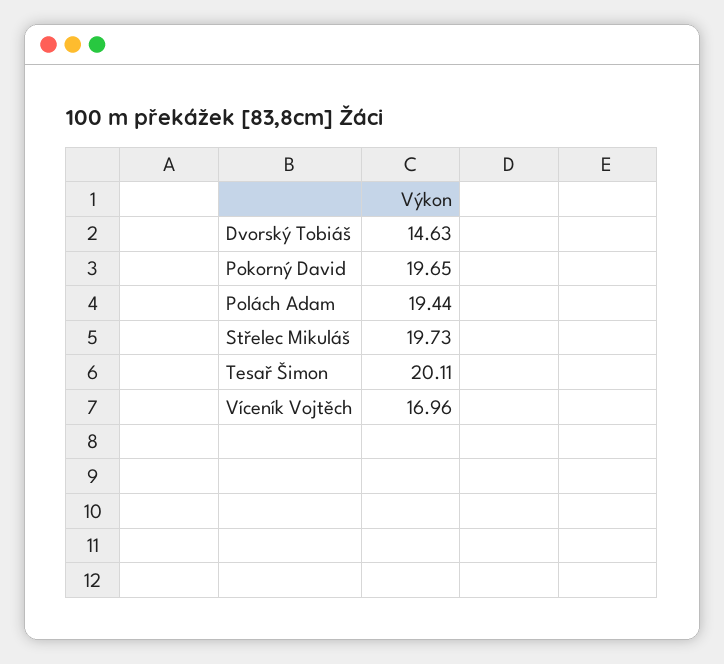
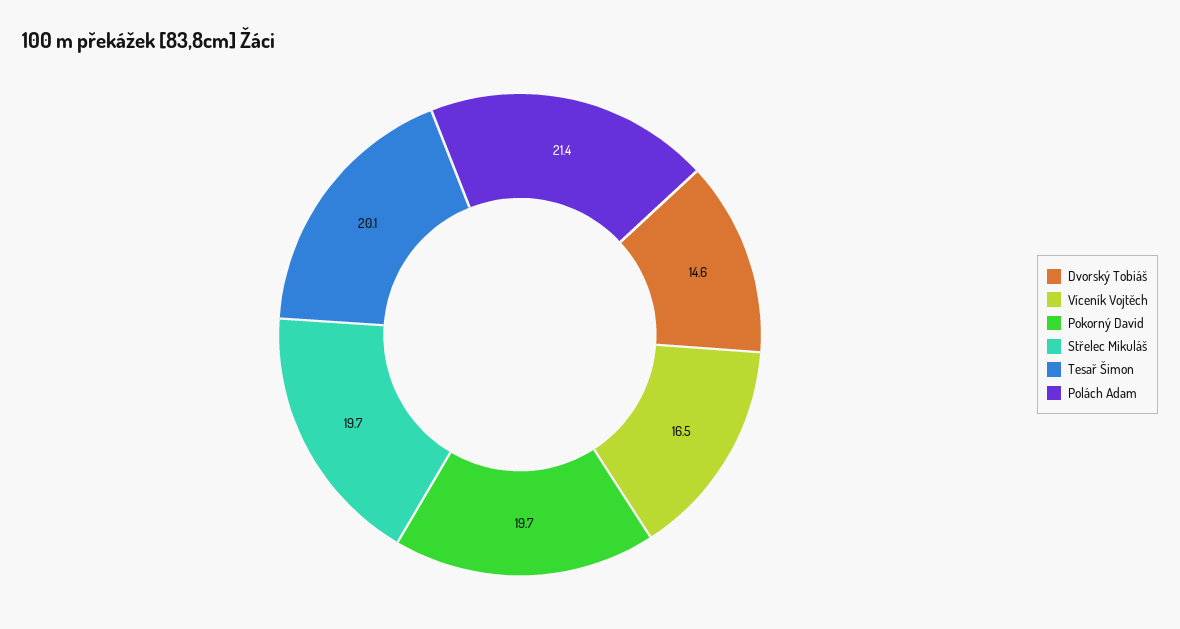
Polách Adam: 19.44 -> 21.4
Víceník Vojtěch: 16.96 -> 16.5

